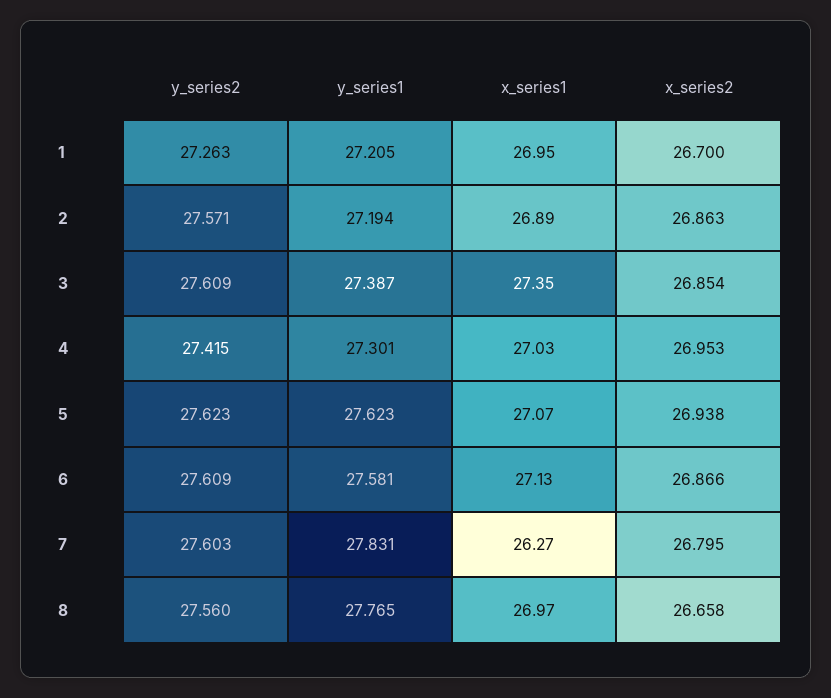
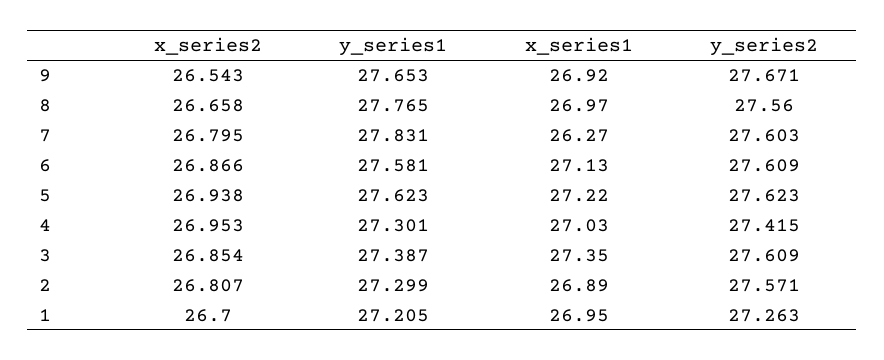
y_series1, 2: 27.194 -> 27.299
x_series2, 2: 26.863 -> 26.807
x_series1, 5: 27.07 -> 27.22
x_series2, 9: none -> 26.543
y_series1, 9: none -> 27.653
x_series1, 9: none -> 26.92
y_series2, 9: none -> 27.671

